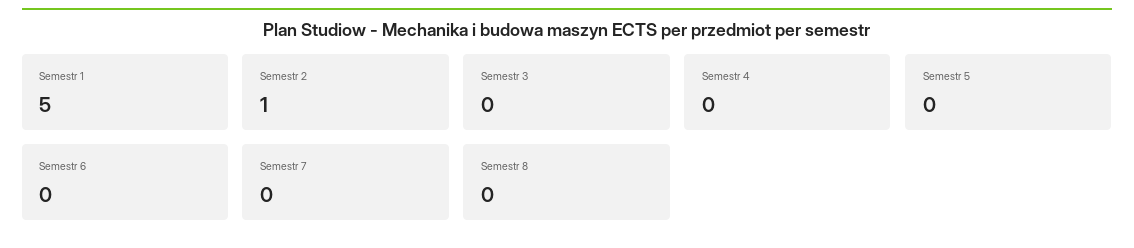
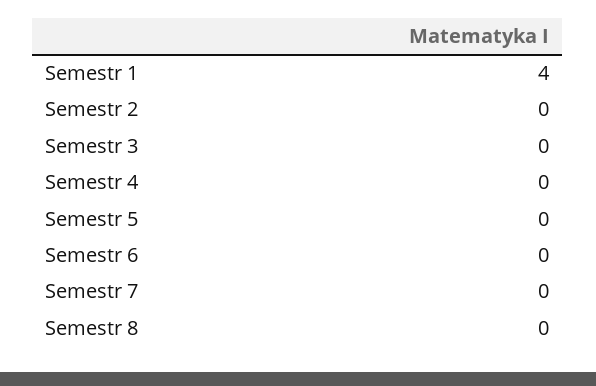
Semestr 1: 5 -> 4
Semestr 2: 1 -> 0

